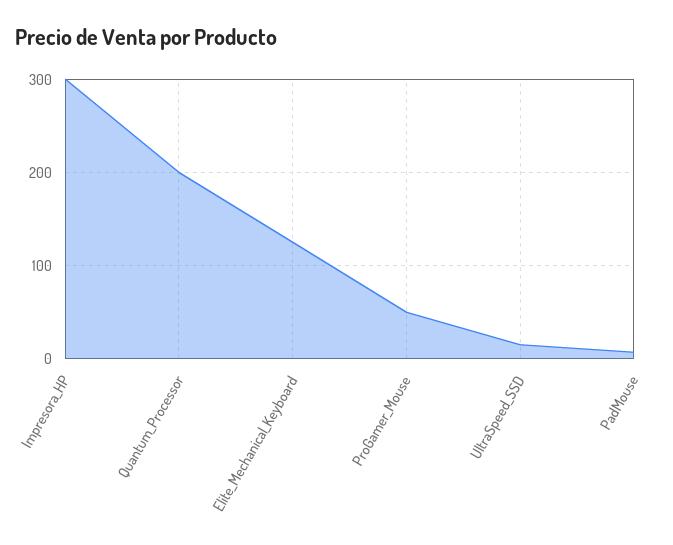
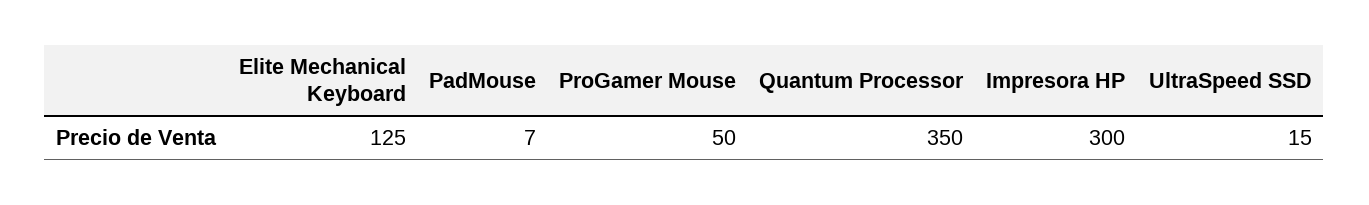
Quantum_Processor: 200 -> 350

